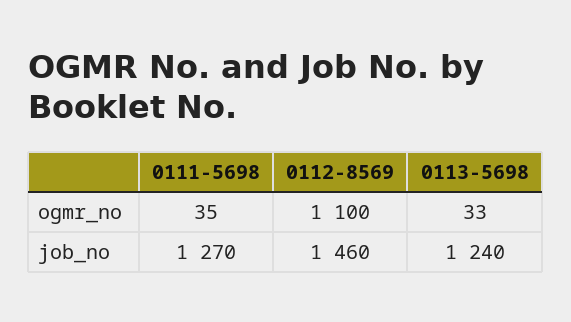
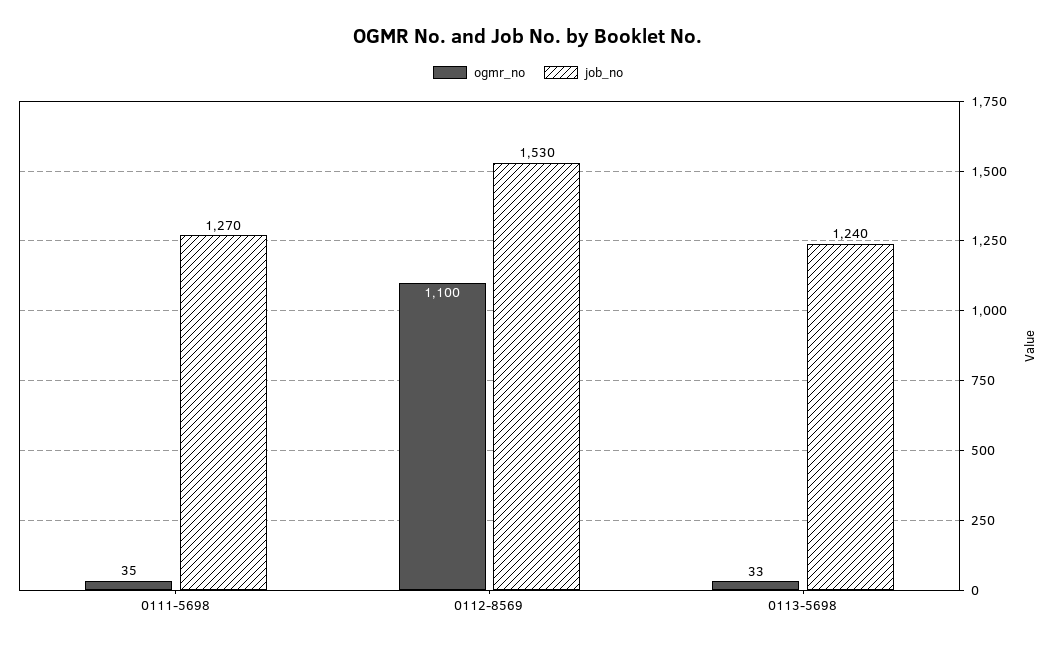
job_no, 0112-8569: 1460 -> 1530

